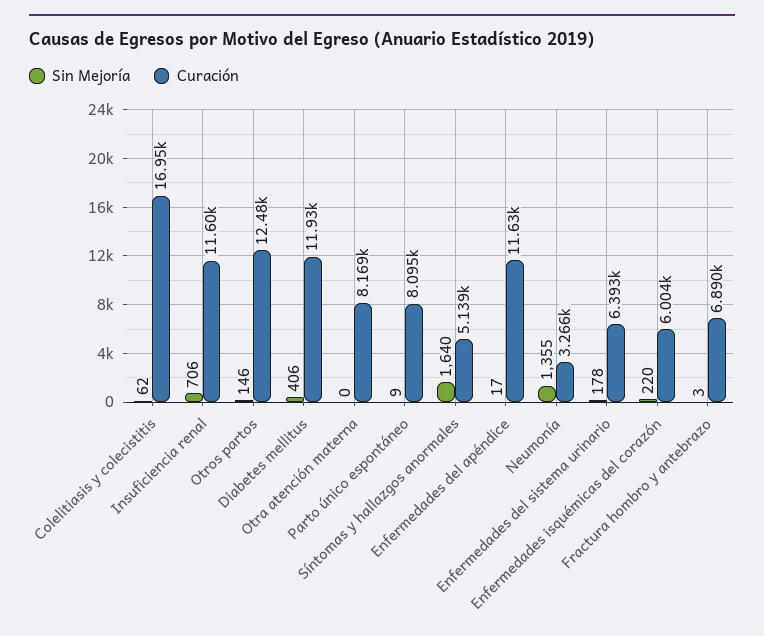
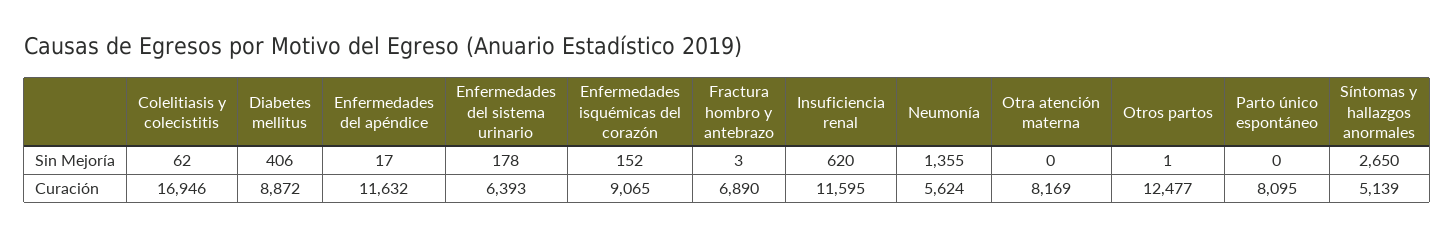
Sin Mejoría, Insuficiencia renal: 706 -> 620
Sin Mejoría, Otros partos: 146 -> 1
Curación, Diabetes mellitus: 11930 -> 8872
Sin Mejoría, Parto único espontáneo: 9 -> 0
Sin Mejoría, Síntomas y hallazgos anormales: 1640 -> 2650
Curación, Neumonía: 3266 -> 5624
Sin Mejoría, Enfermedades isquémicas del corazón: 220 -> 152
Curación, Enfermedades isquémicas del corazón: 6004 -> 9065

